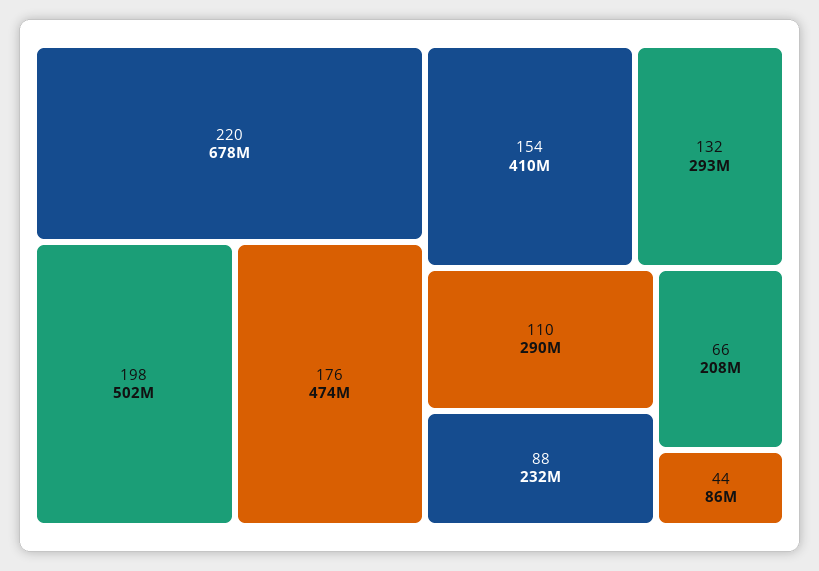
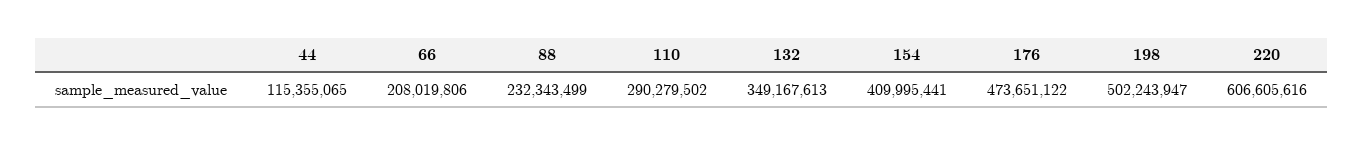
220: 678000000 -> 606605616
132: 293000000 -> 349167613
44: 86000000 -> 115355065

